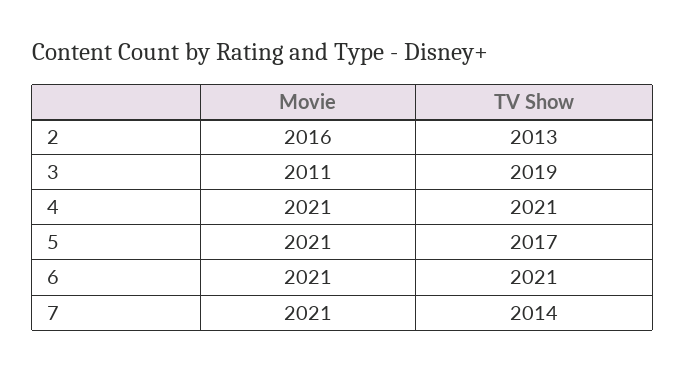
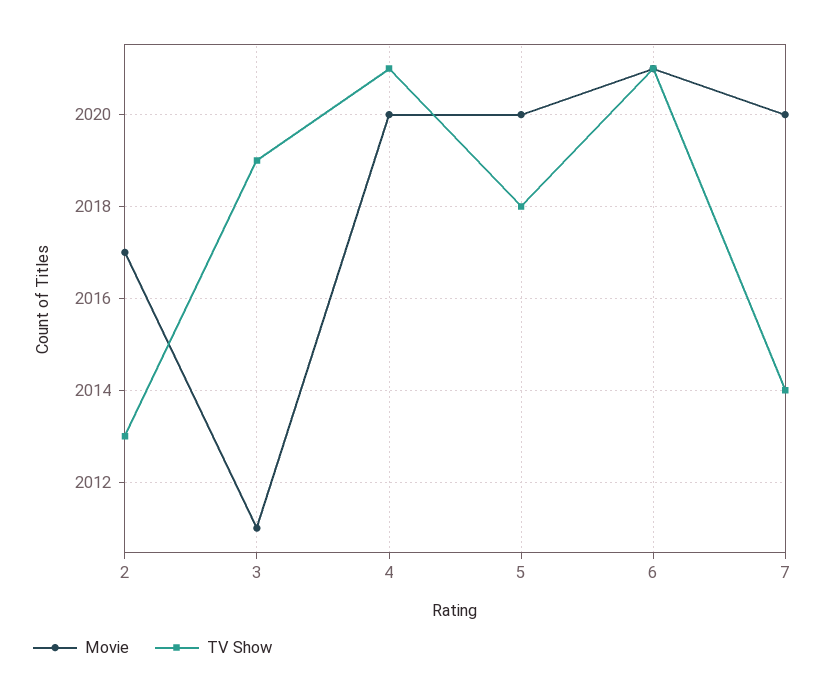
Movie, 2: 2016 -> 2017
Movie, 4: 2021 -> 2020
Movie, 5: 2021 -> 2020
TV Show, 5: 2017 -> 2018
Movie, 7: 2021 -> 2020

